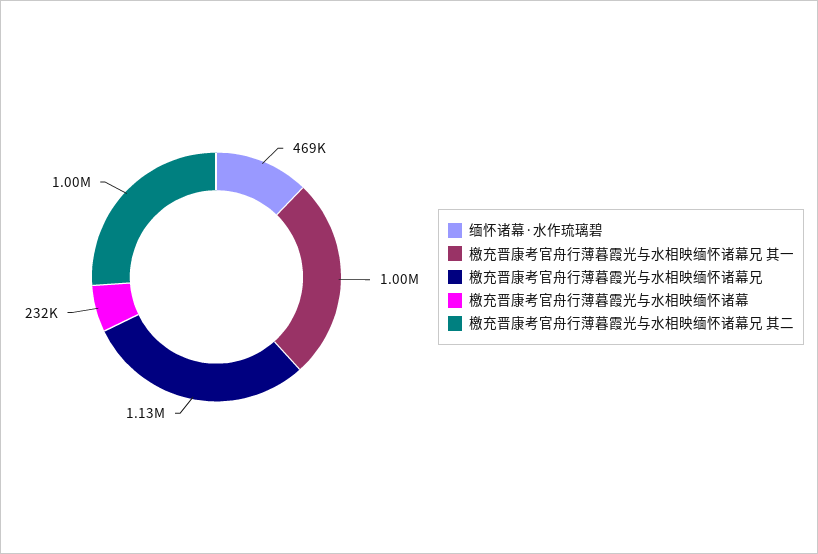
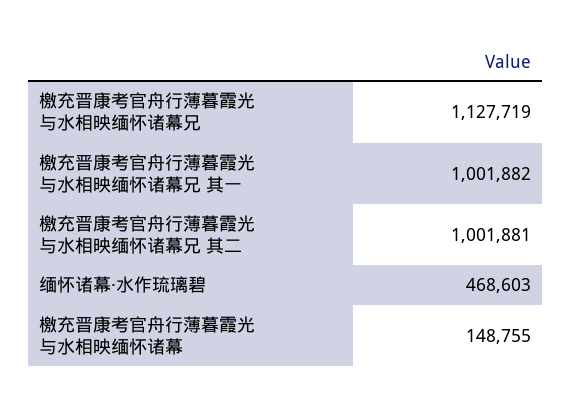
檄充晋康考官舟行薄暮霞光与水相映缅怀诸幕: 232000 -> 148755

